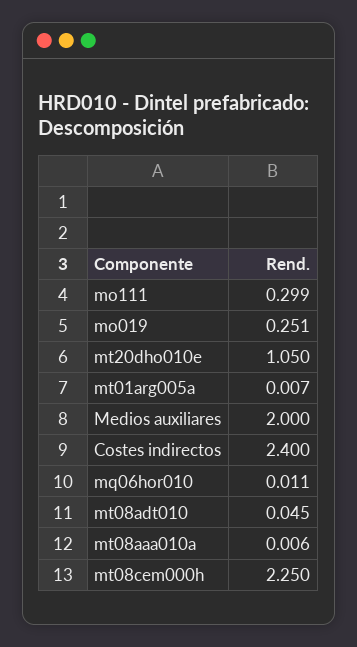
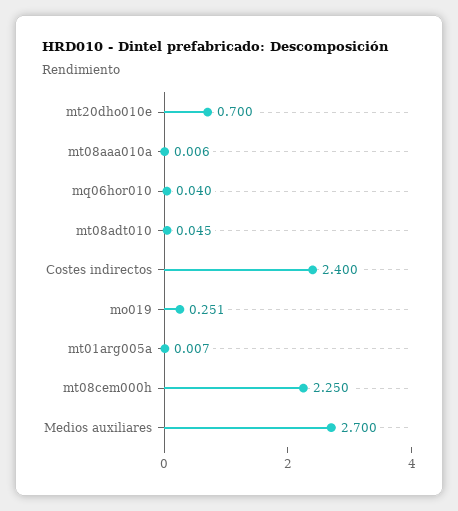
mo111: 0.299 -> none
mt20dho010e: 1.05 -> 0.7
Medios auxiliares: 2 -> 2.7
mq06hor010: 0.011 -> 0.04

